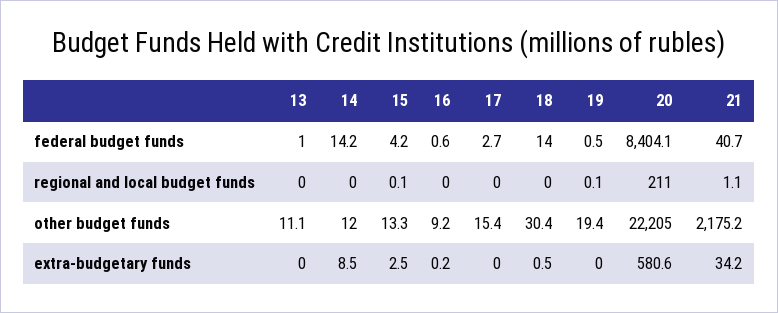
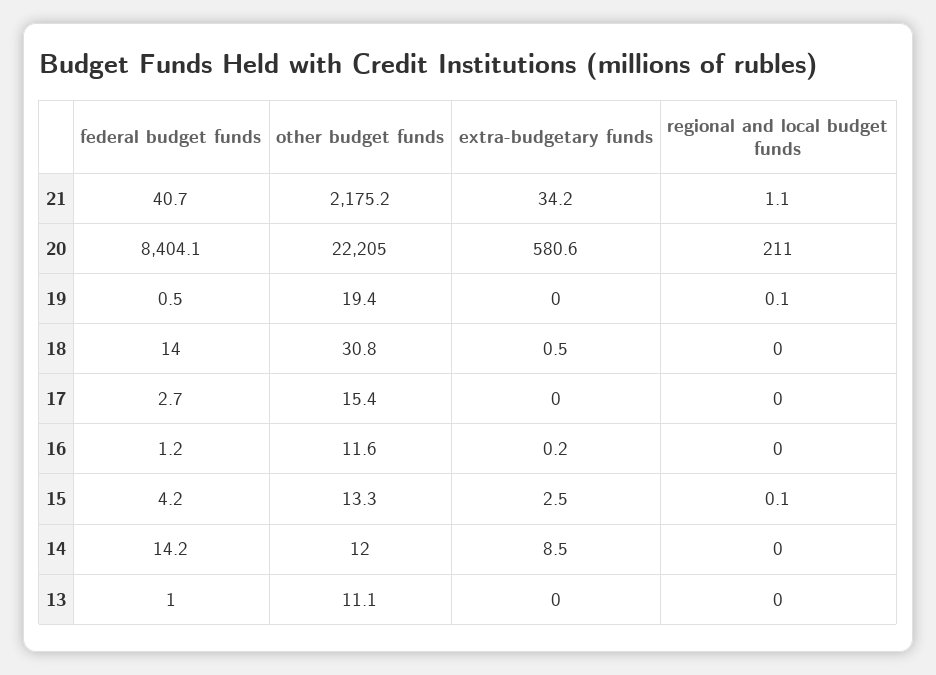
16, federal budget funds: 0.6 -> 1.2
16, other budget funds: 9.2 -> 11.6
18, other budget funds: 30.4 -> 30.8

